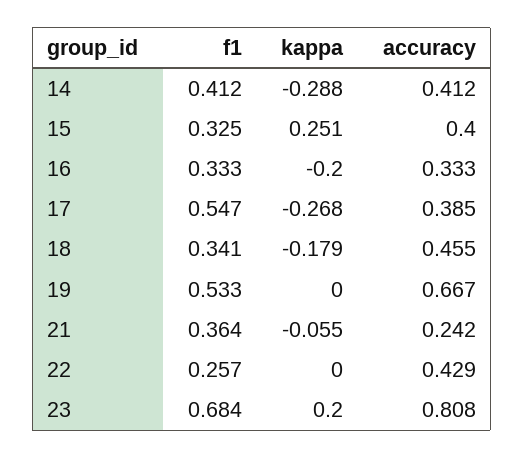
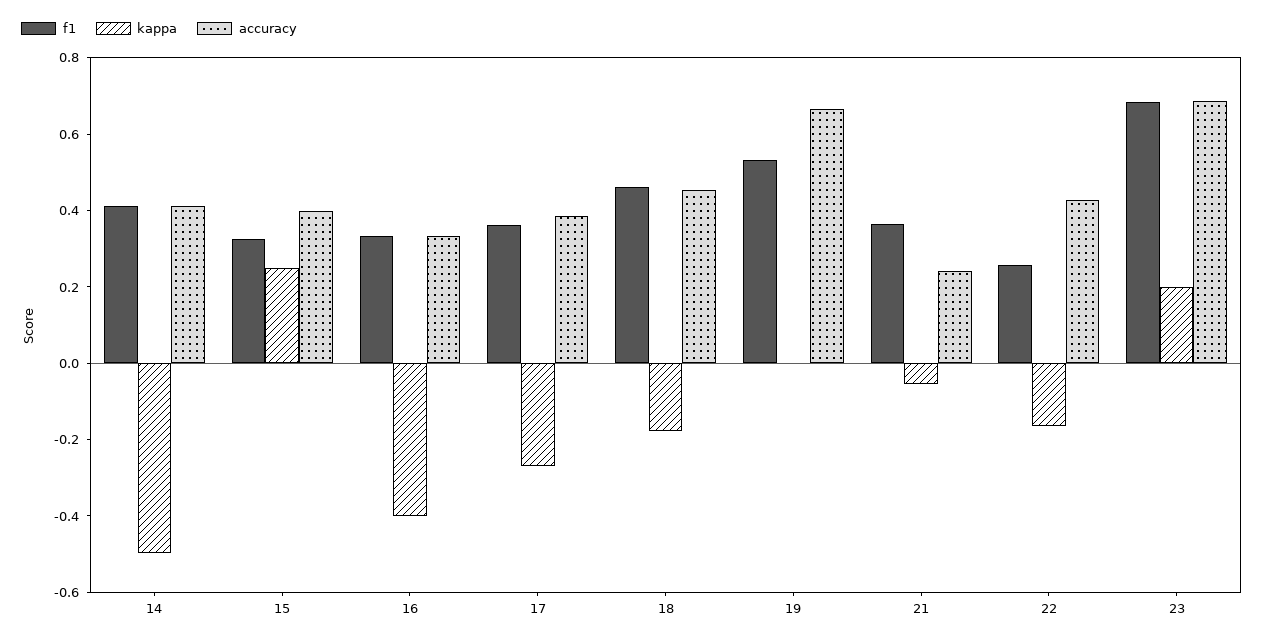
kappa, 14: -0.288 -> -0.5
kappa, 16: -0.2 -> -0.4
f1, 17: 0.547 -> 0.35
f1, 18: 0.341 -> 0.45
kappa, 22: 0 -> -0.15
accuracy, 23: 0.808 -> 0.7

